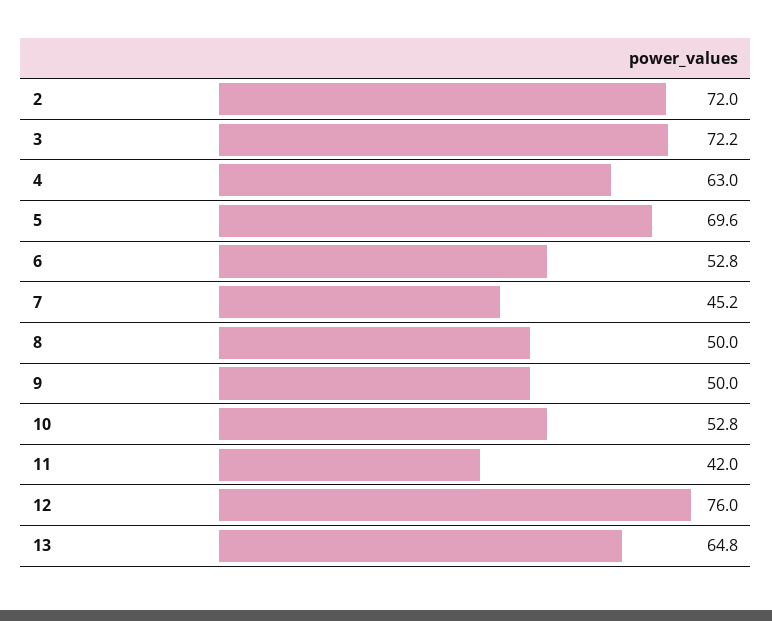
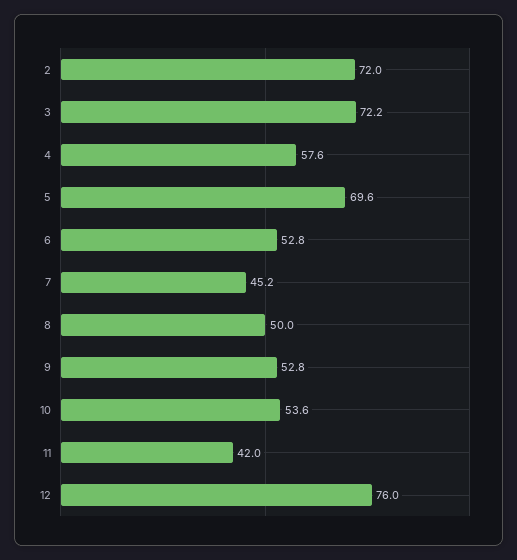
4: 63 -> 57.6
9: 50 -> 52.8
10: 52.8 -> 53.6
13: 64.8 -> none

